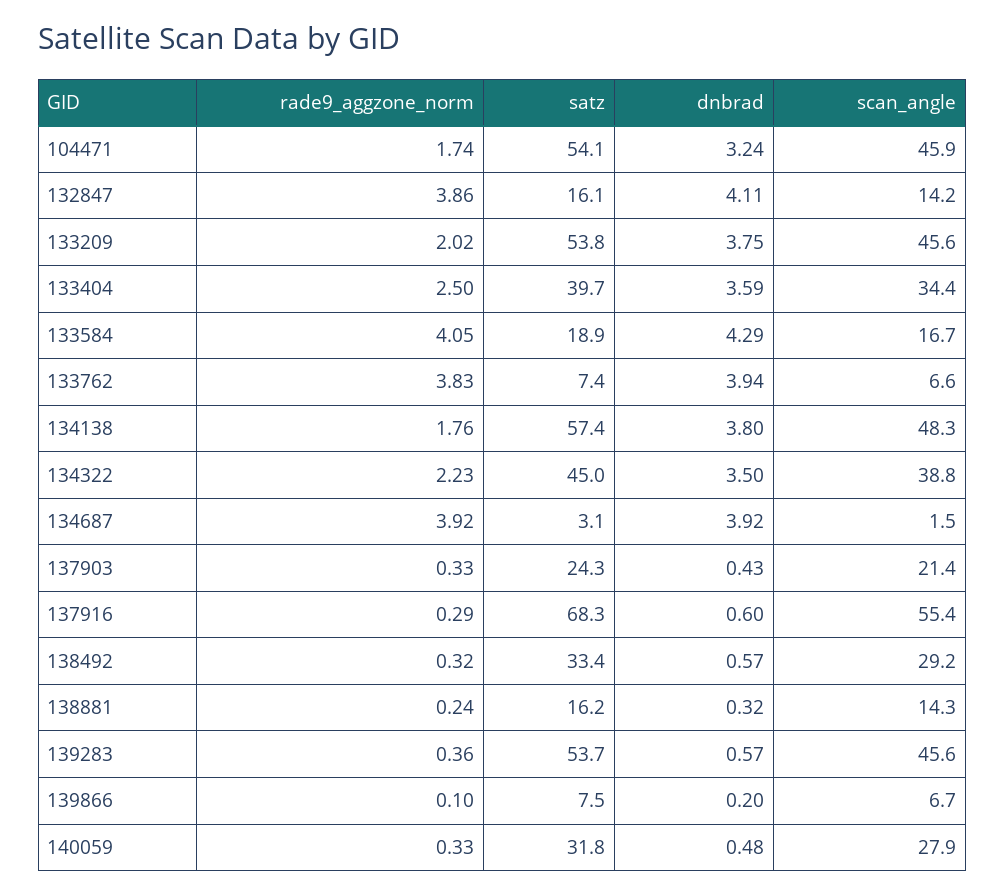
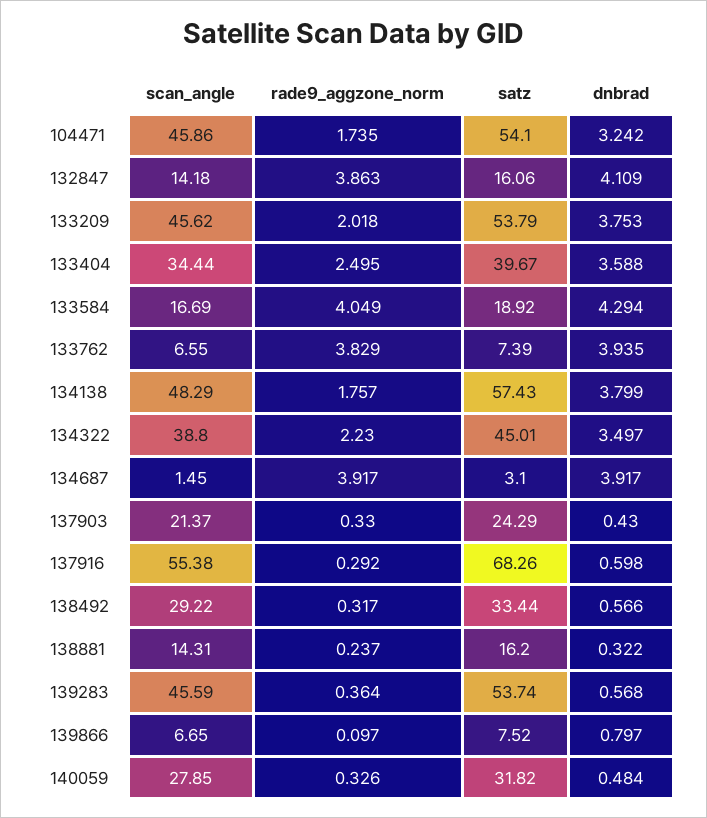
dnbrad, 139866: 0.2 -> 0.797

